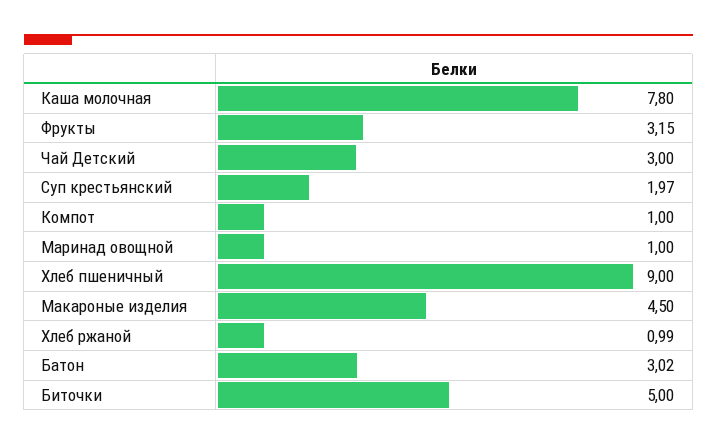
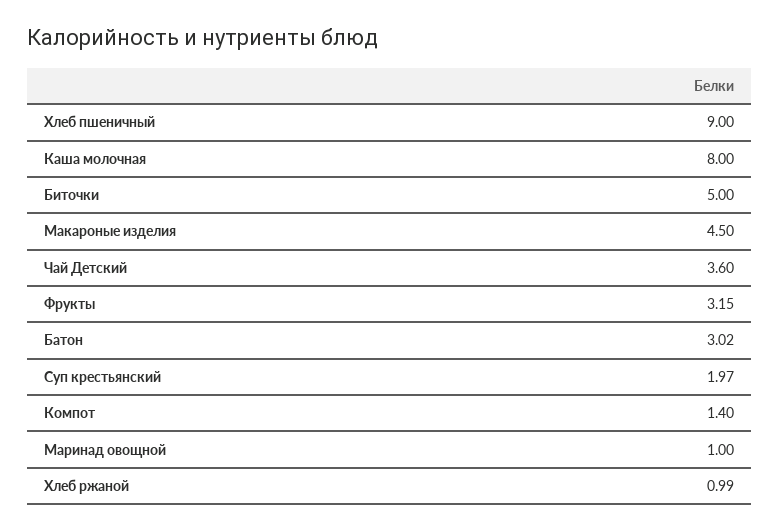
Каша молочная: 7.8 -> 8
Чай Детский: 3 -> 3.6
Компот: 1 -> 1.4

